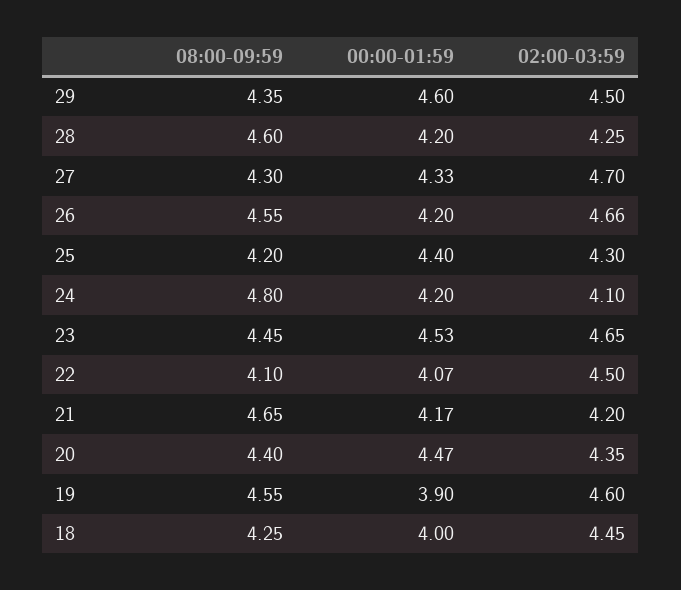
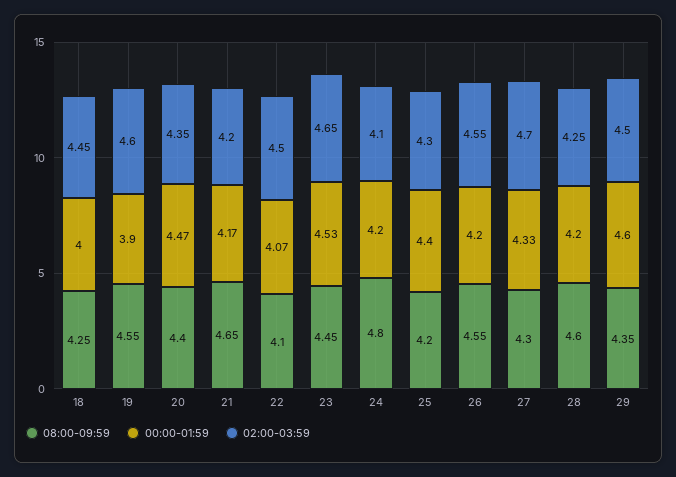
02:00-03:59, 26: 4.66 -> 4.55

